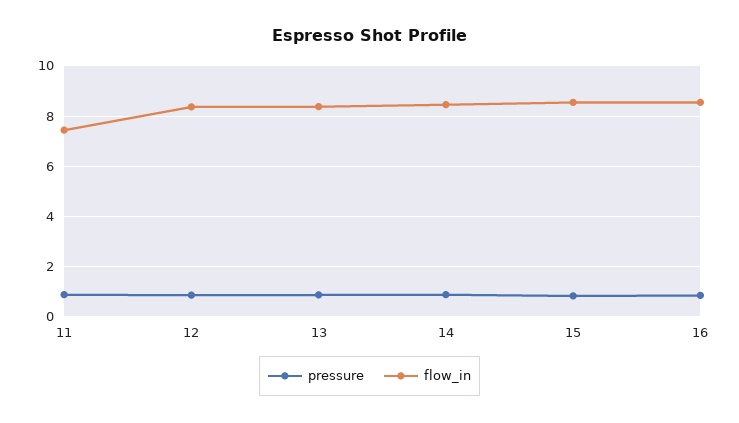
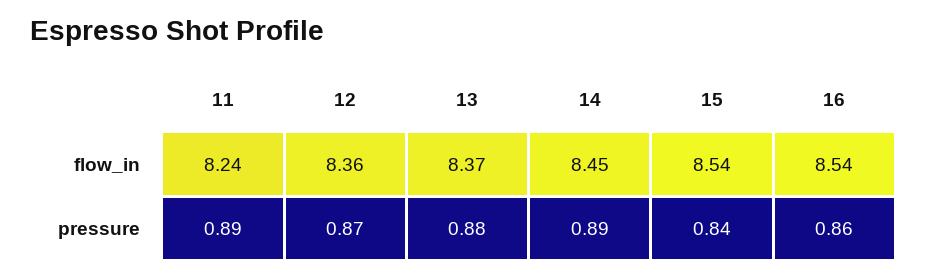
flow_in, 11: 7.5 -> 8.24

